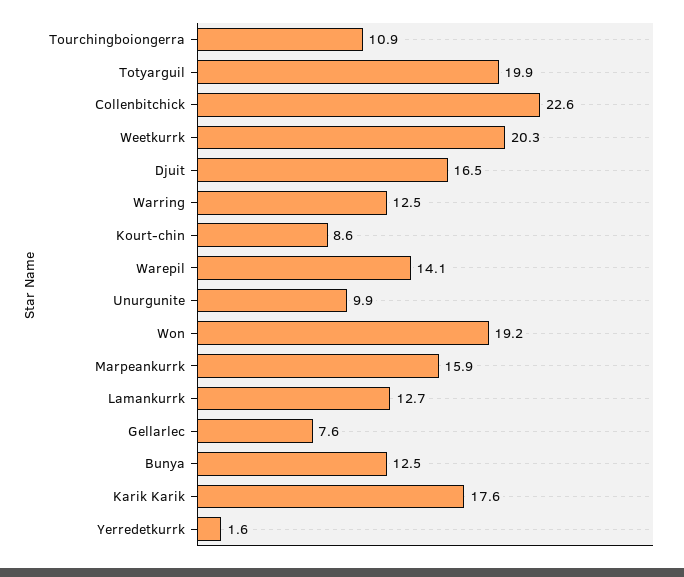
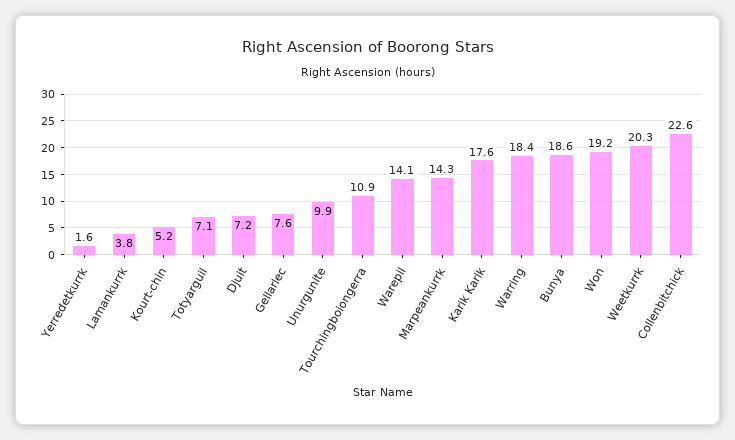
Totyarguil: 19.9 -> 7.1
Djuit: 16.5 -> 7.2
Warring: 12.5 -> 18.4
Kourt-chin: 8.6 -> 5.2
Marpeankurrk: 15.9 -> 14.3
Lamankurrk: 12.7 -> 3.8
Bunya: 12.5 -> 18.6

